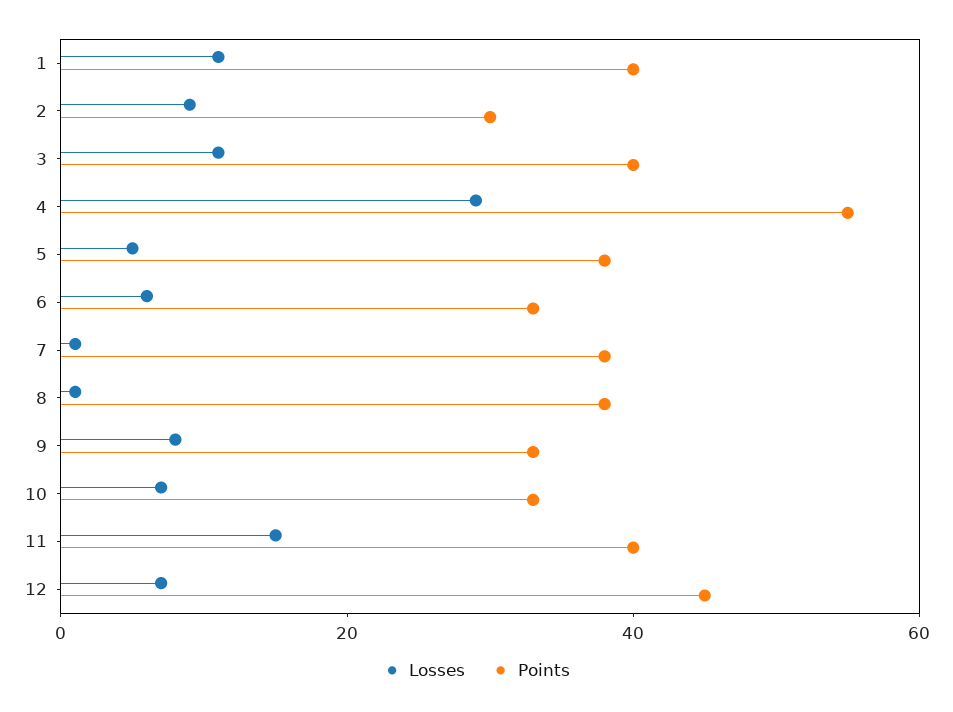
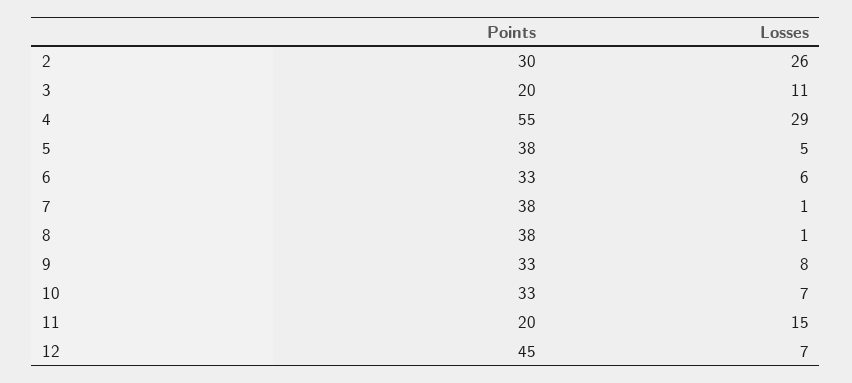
Losses, 1: 10 -> none
Points, 1: 40 -> none
Losses, 2: 10 -> 26
Points, 3: 40 -> 20
Points, 11: 40 -> 20

